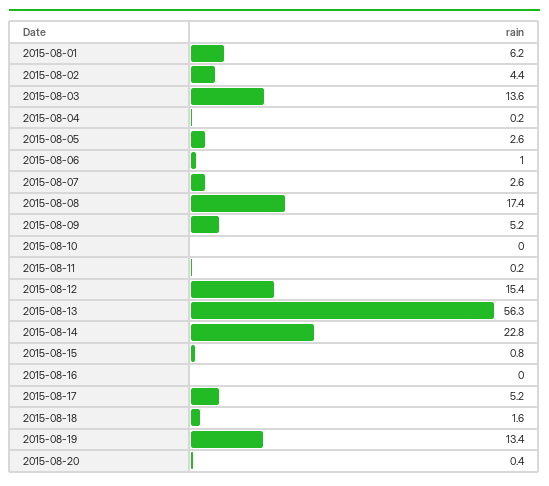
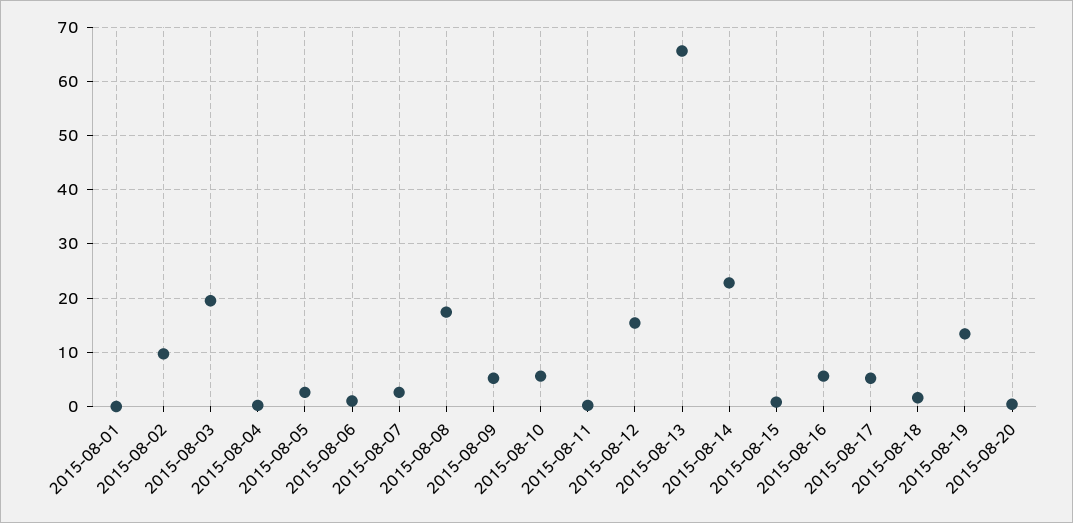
2015-08-01: 6.2 -> 0
2015-08-02: 4.4 -> 10
2015-08-03: 13.6 -> 20
2015-08-10: 0 -> 6
2015-08-13: 56.3 -> 66
2015-08-16: 0 -> 6

